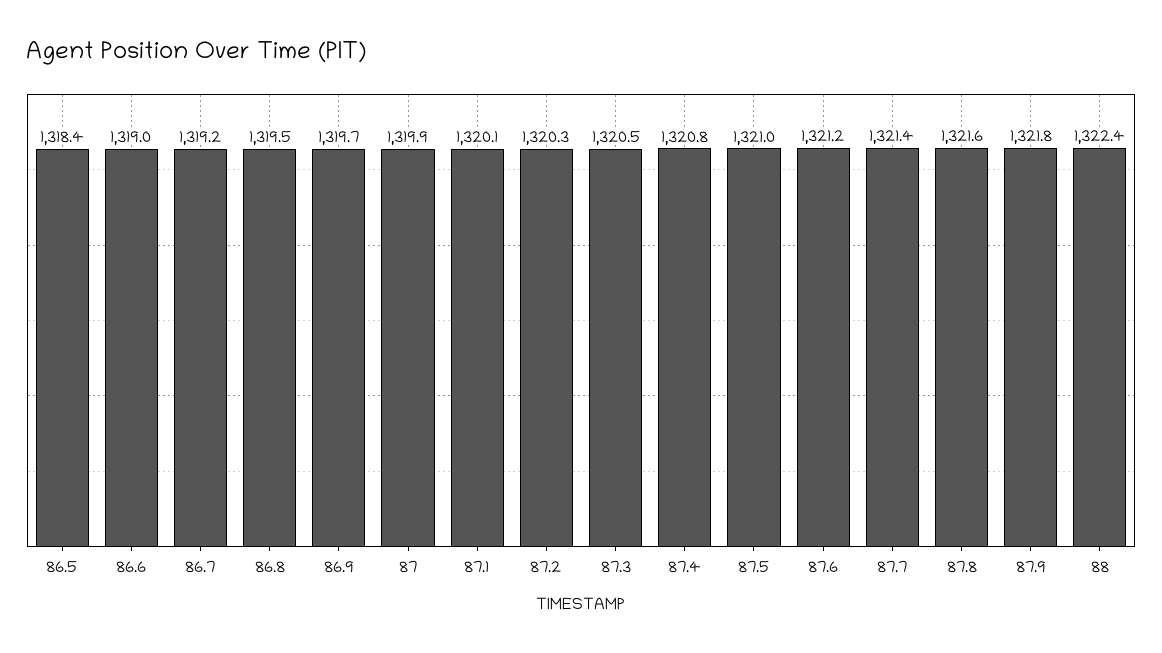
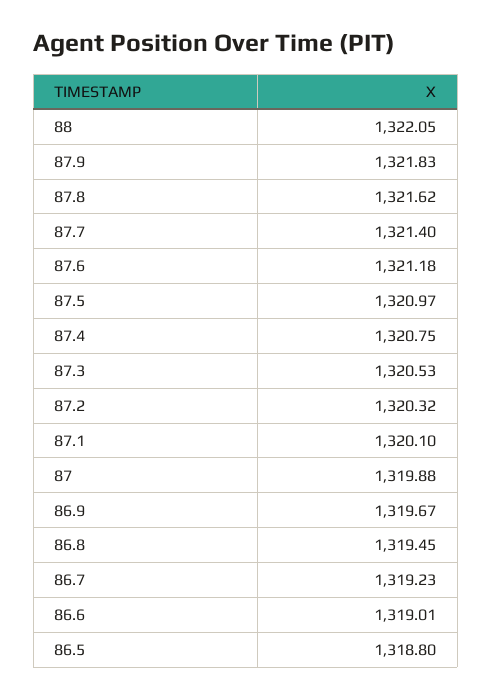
86.5: 1318.4 -> 1318.8
88: 1322.4 -> 1322.05

